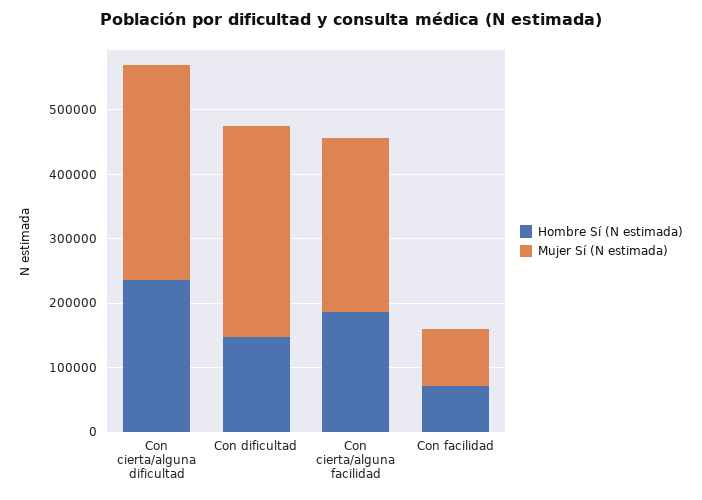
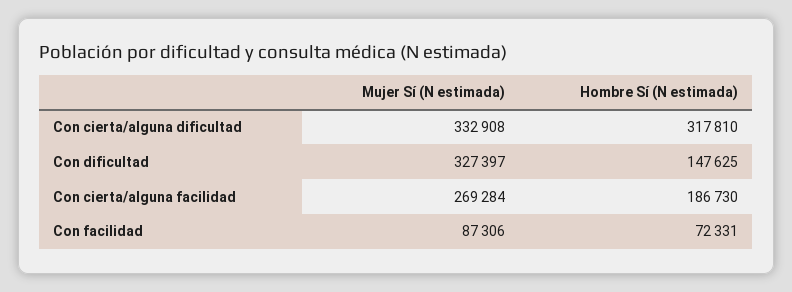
Hombre Sí (N estimada), Con cierta/alguna dificultad: 240000 -> 317810

